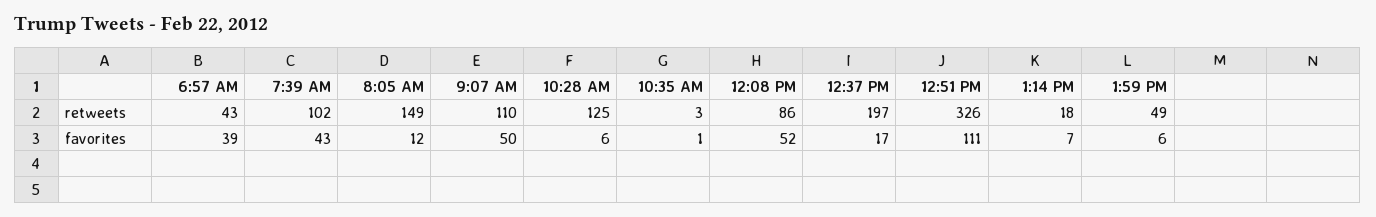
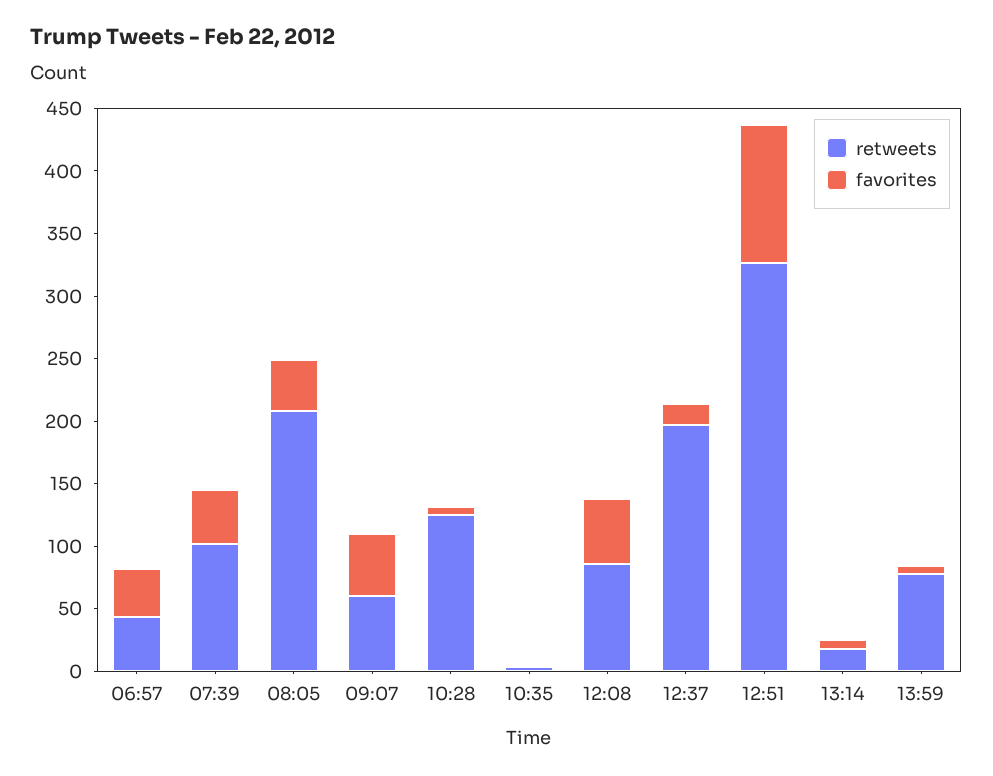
retweets, 8:05 AM: 149 -> 210
retweets, 9:07 AM: 110 -> 60
retweets, 1:59 PM: 49 -> 80
favorites, 8:05 AM: 12 -> 40

